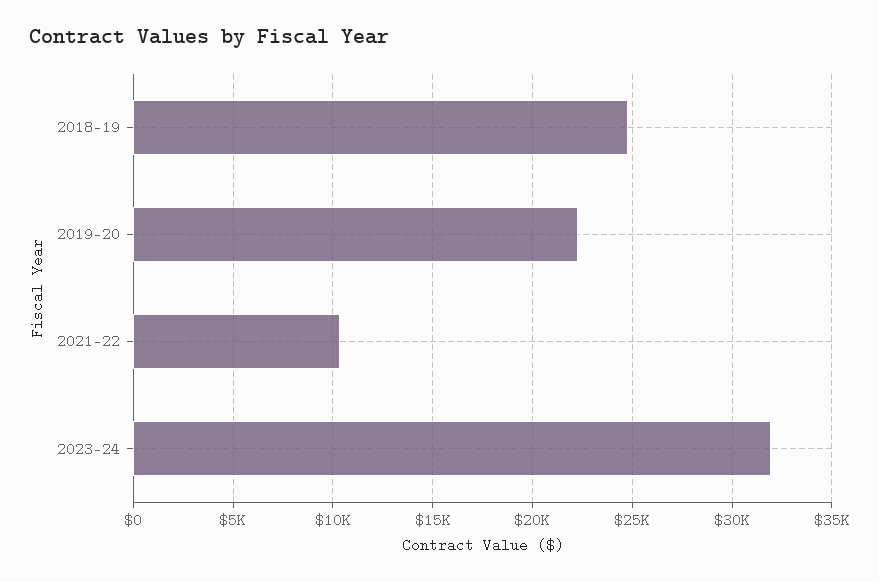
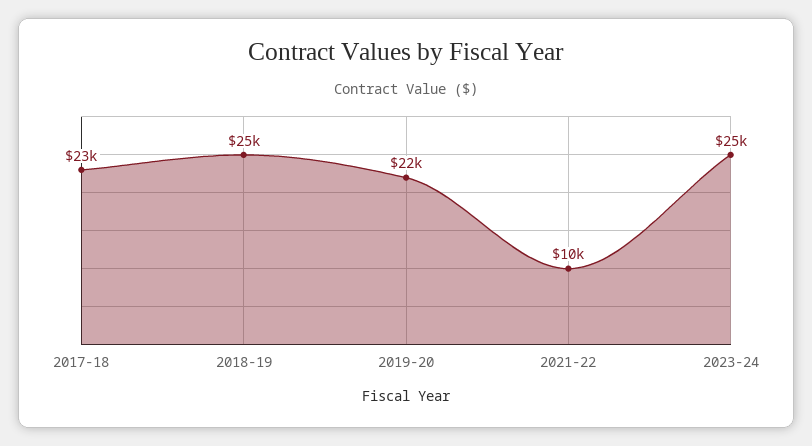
2023-24: 32000 -> 25000
2017-18: none -> 23000

